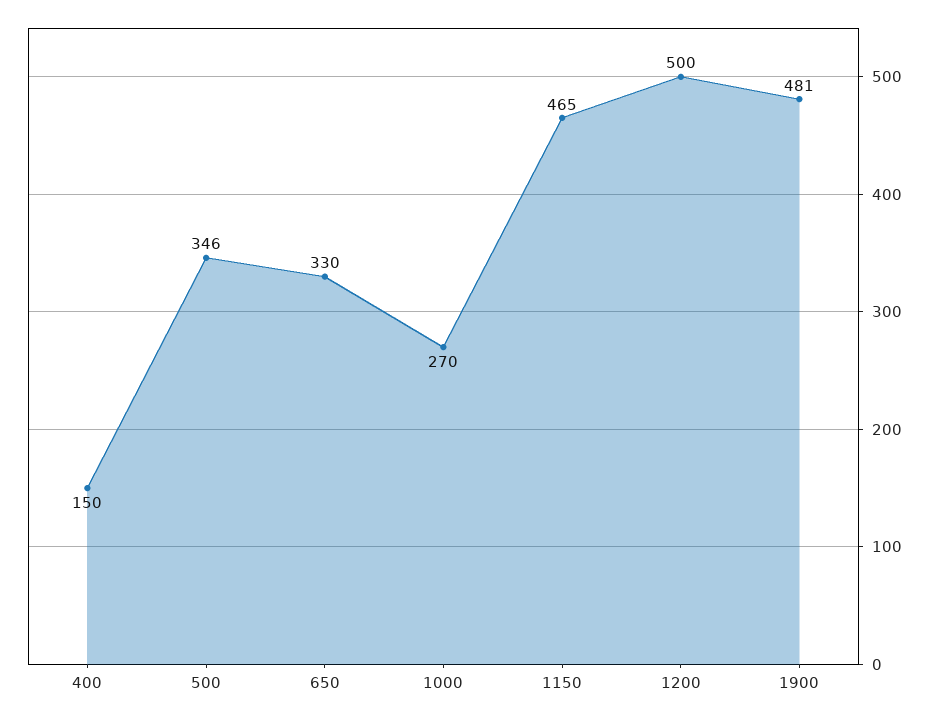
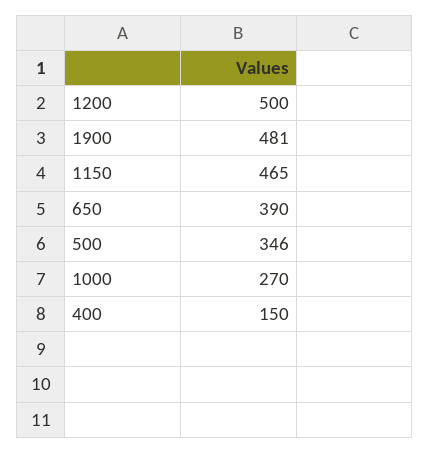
650: 330 -> 390

